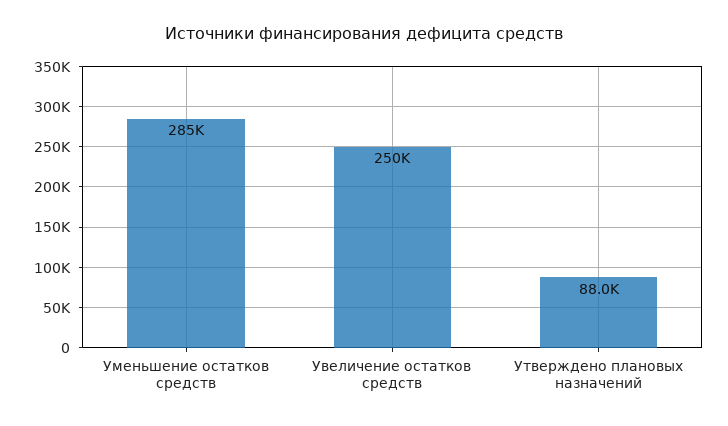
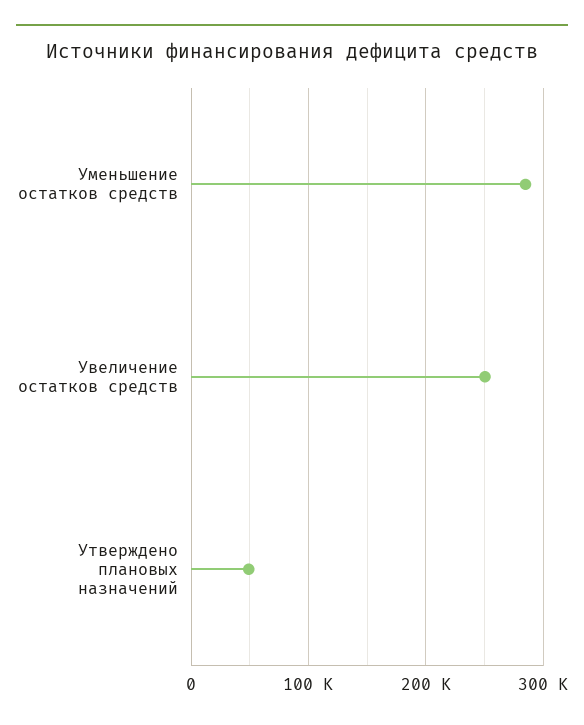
Утверждено плановых назначений: 88000 -> 50000

